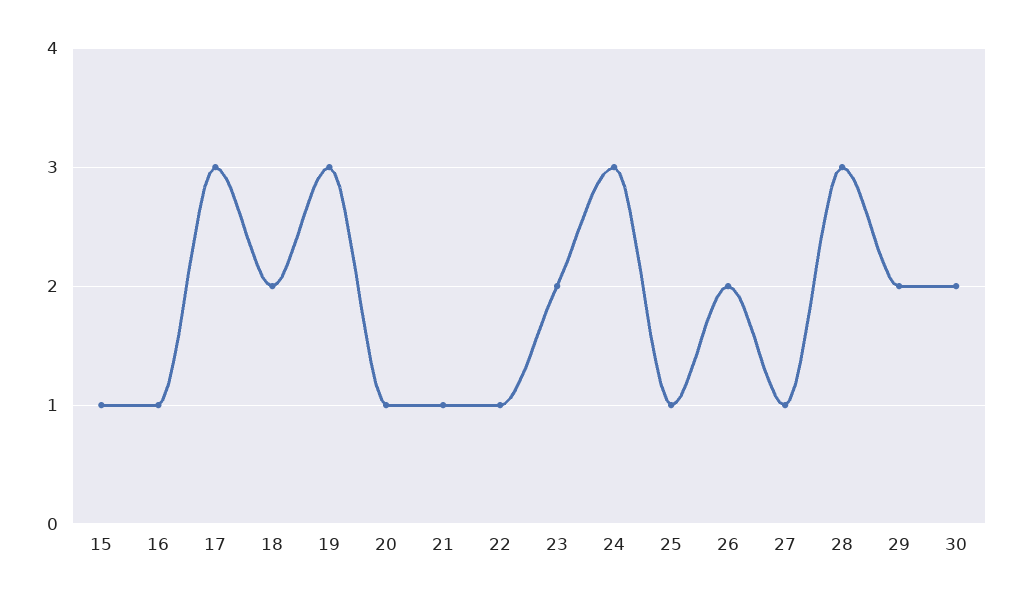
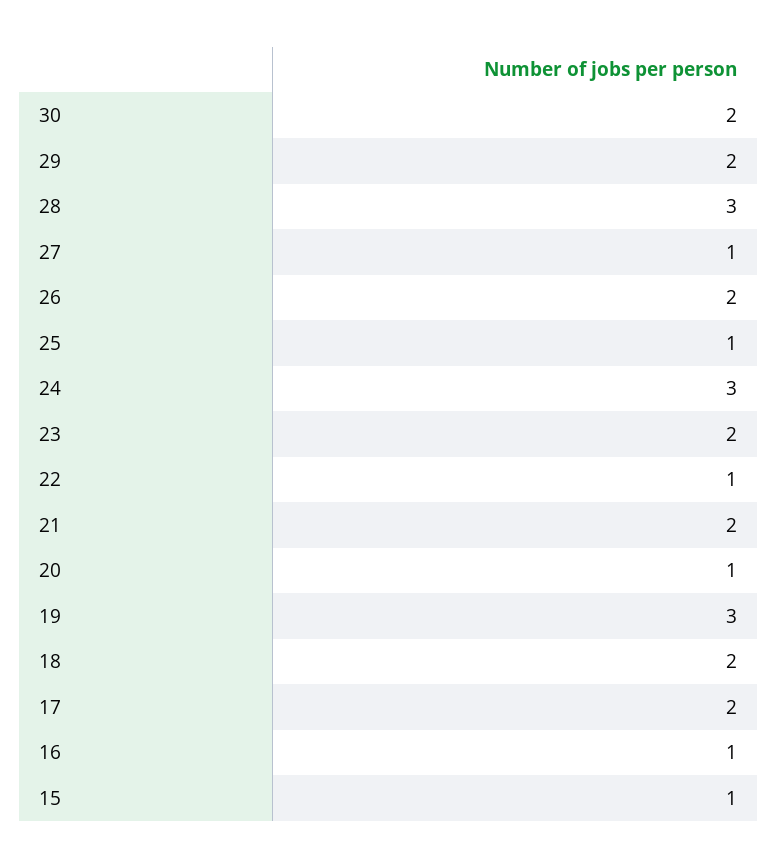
17: 3 -> 2
21: 1 -> 2

